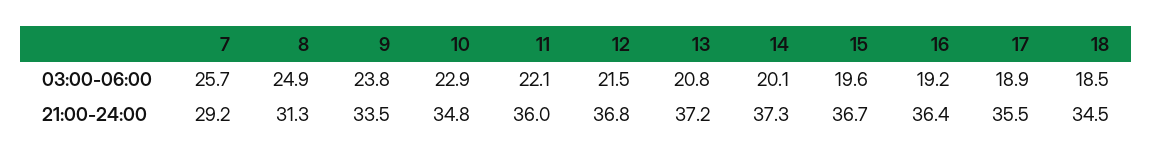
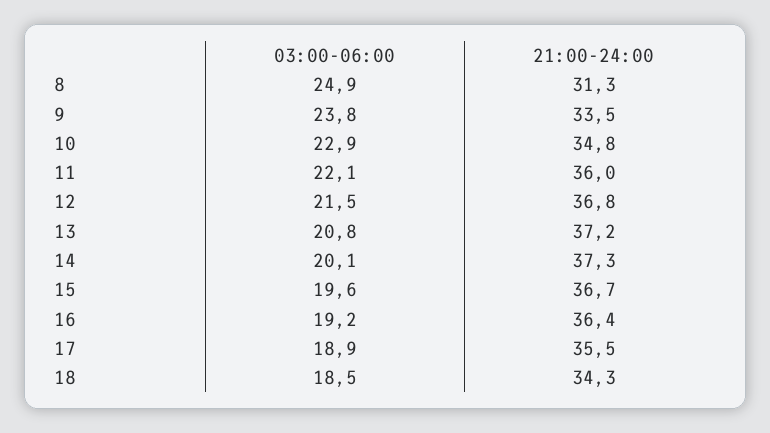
7, 03:00-06:00: 25.7 -> none
7, 21:00-24:00: 29.2 -> none
18, 21:00-24:00: 34.5 -> 34.3

